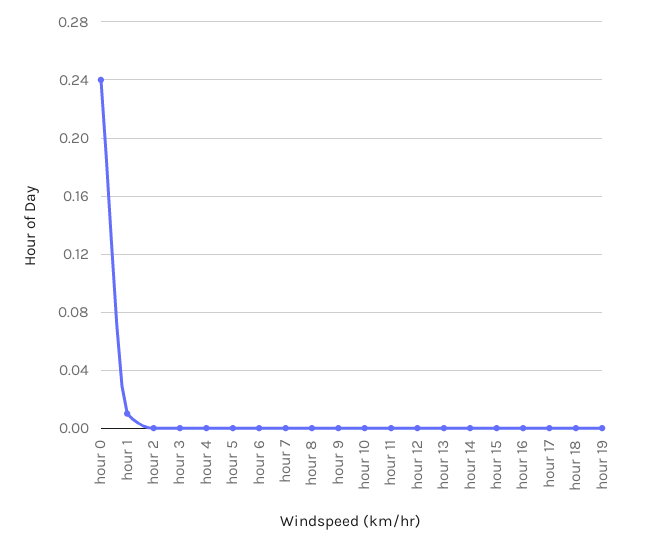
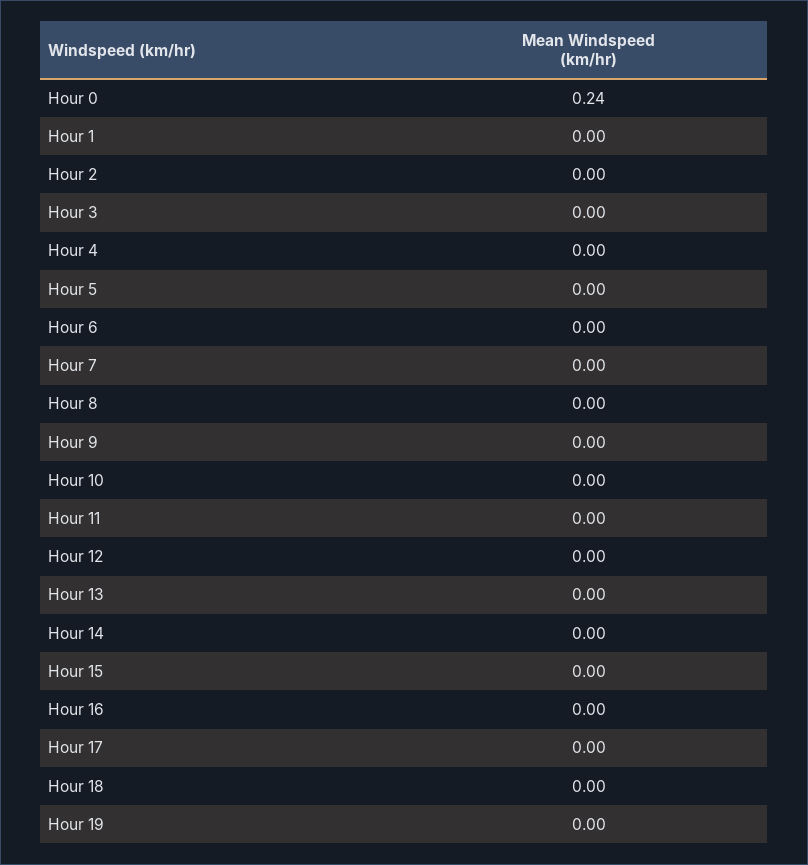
hour 1: 0.01 -> 0

